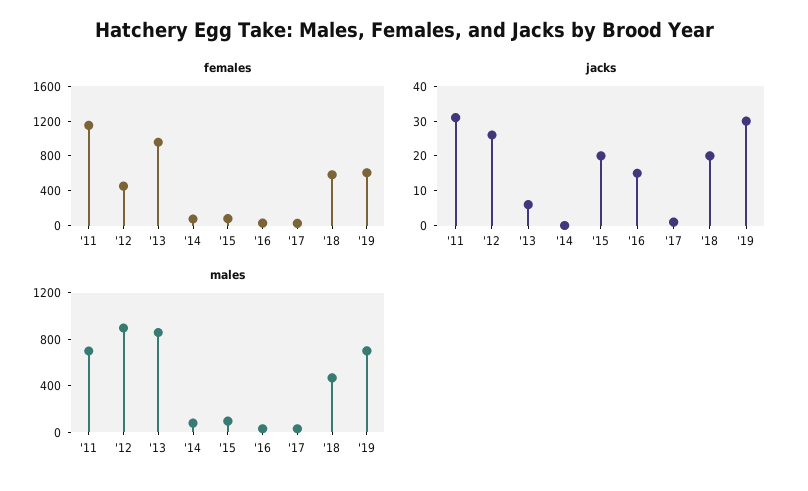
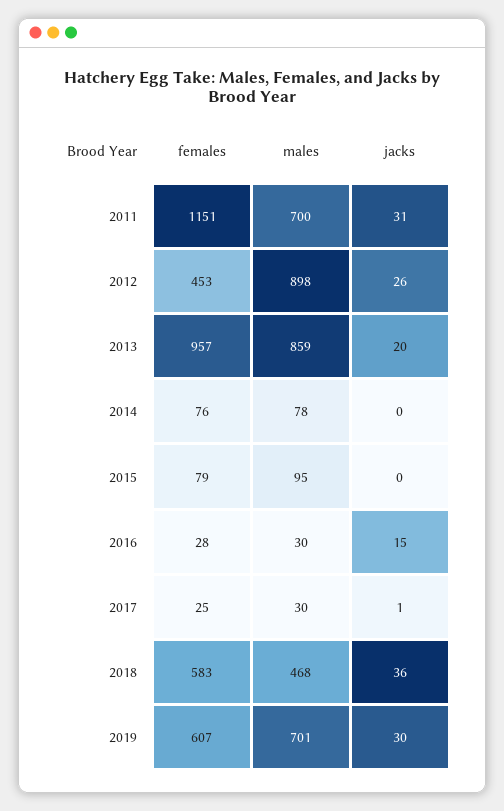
jacks, '13: 5 -> 20
jacks, '15: 20 -> 0
jacks, '18: 20 -> 36

